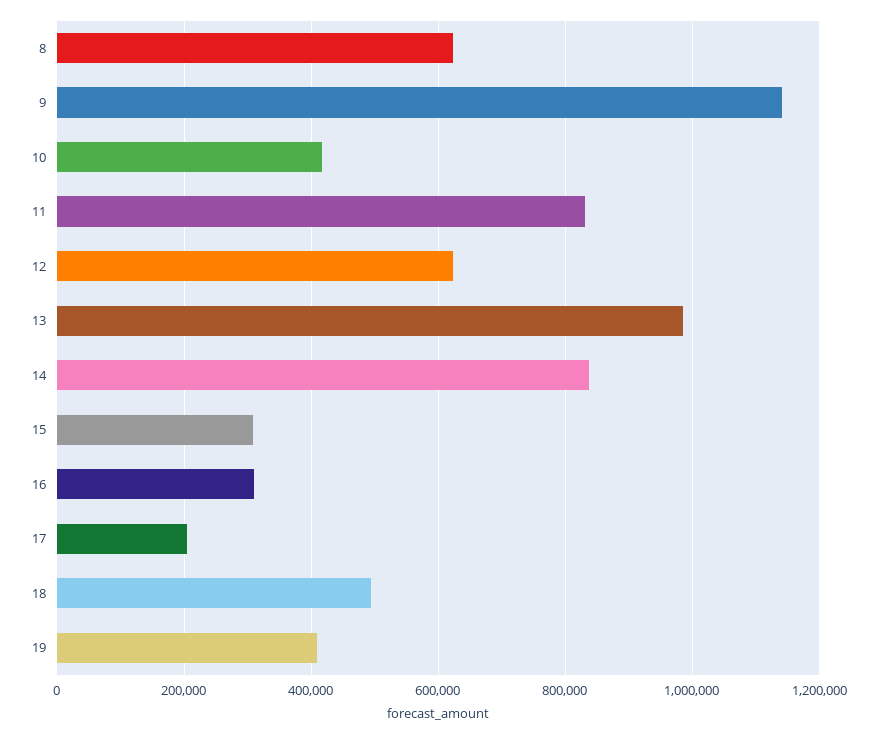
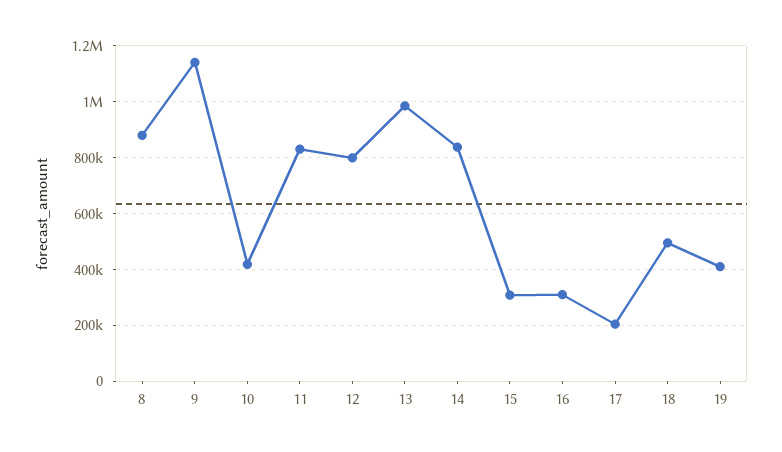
8: 620000 -> 875000
12: 620000 -> 800000

